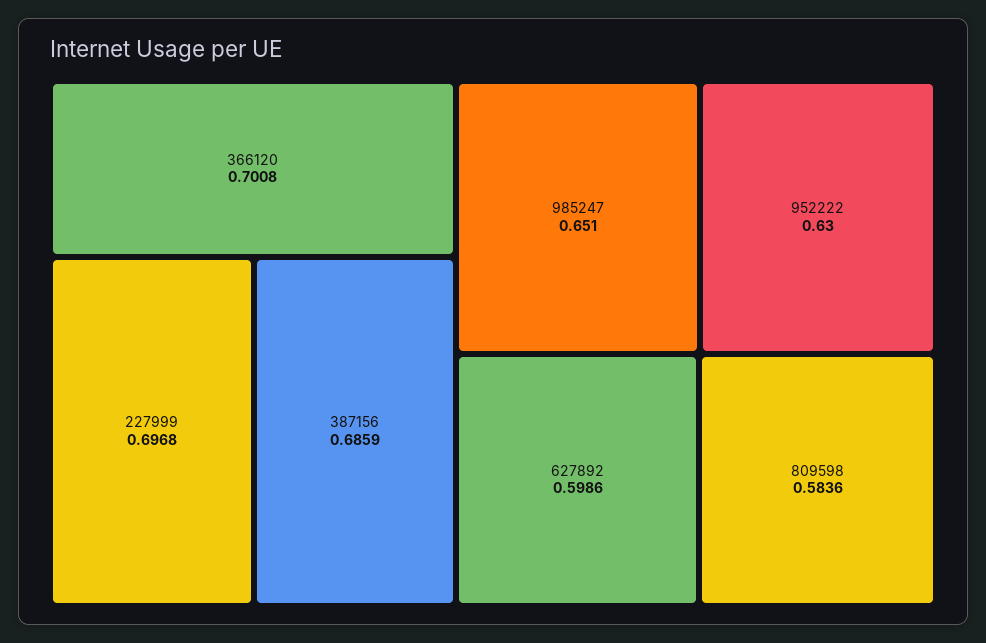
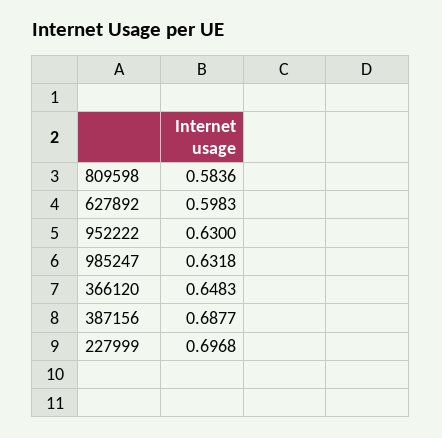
366120: 0.7008 -> 0.6483
387156: 0.6859 -> 0.6877
985247: 0.651 -> 0.6318
627892: 0.5986 -> 0.5983

